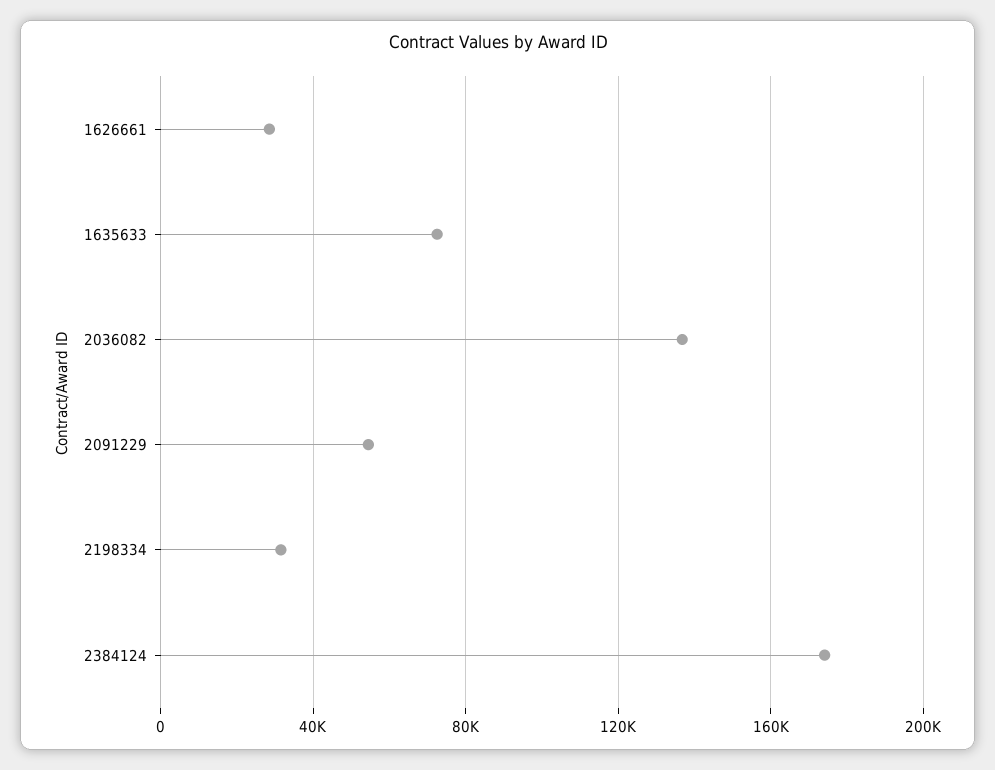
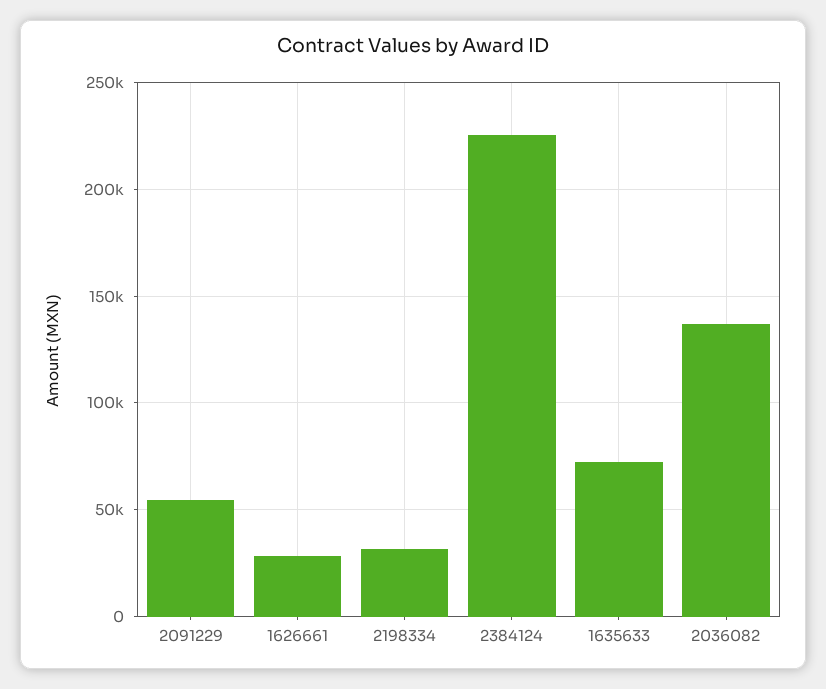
2384124: 175000 -> 225000

